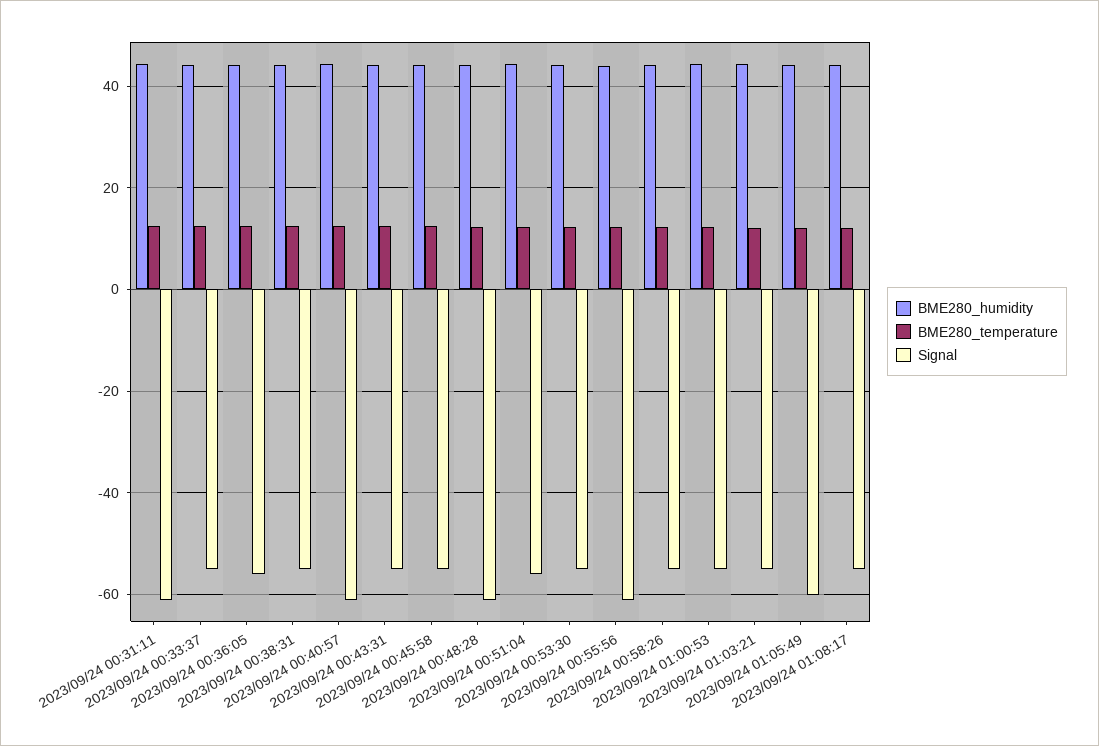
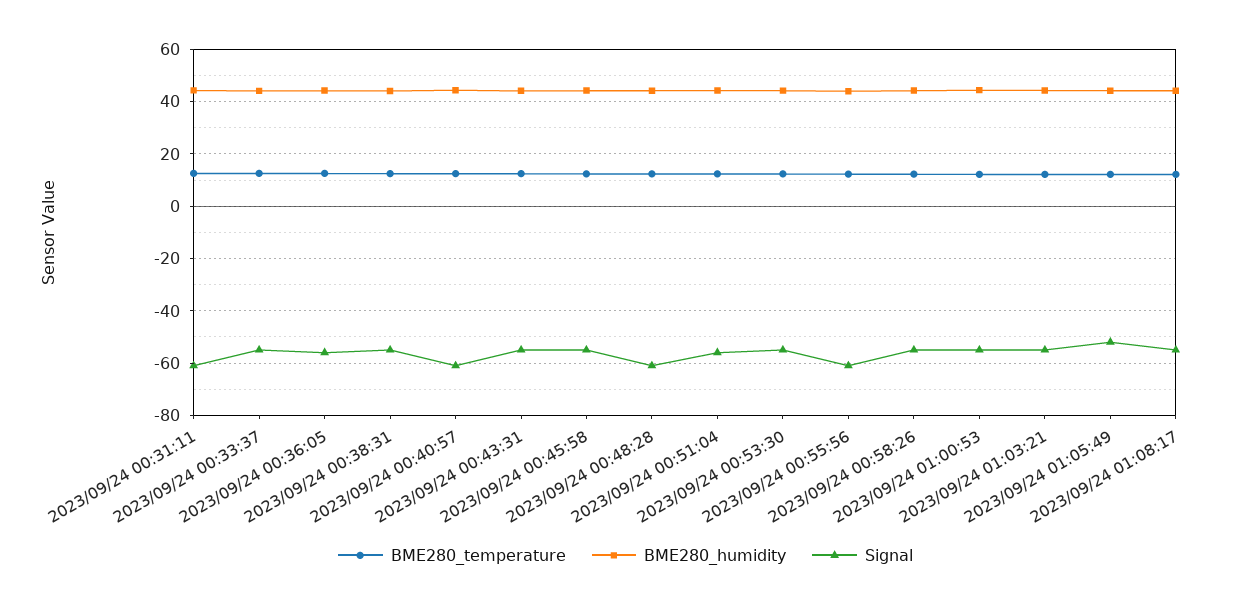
Signal, 2023/09/24 01:05:49: -60 -> -52.5

